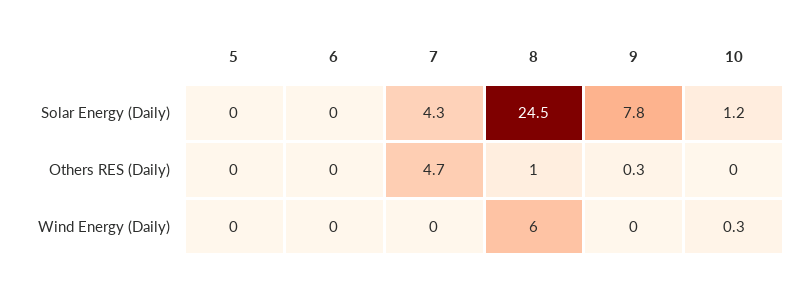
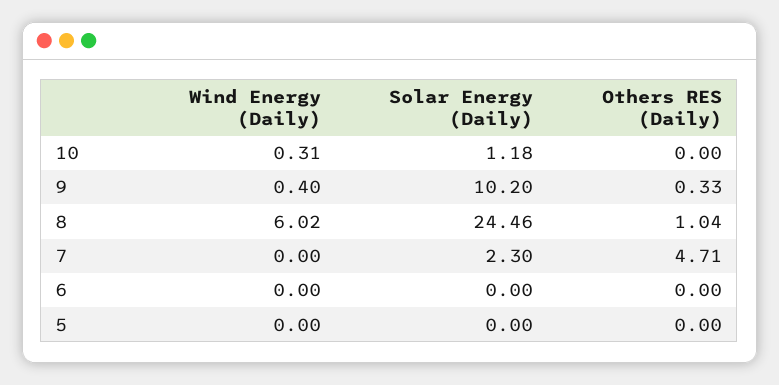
7, Solar Energy (Daily): 4.3 -> 2.3
9, Solar Energy (Daily): 7.8 -> 10.2
9, Wind Energy (Daily): 0 -> 0.4

